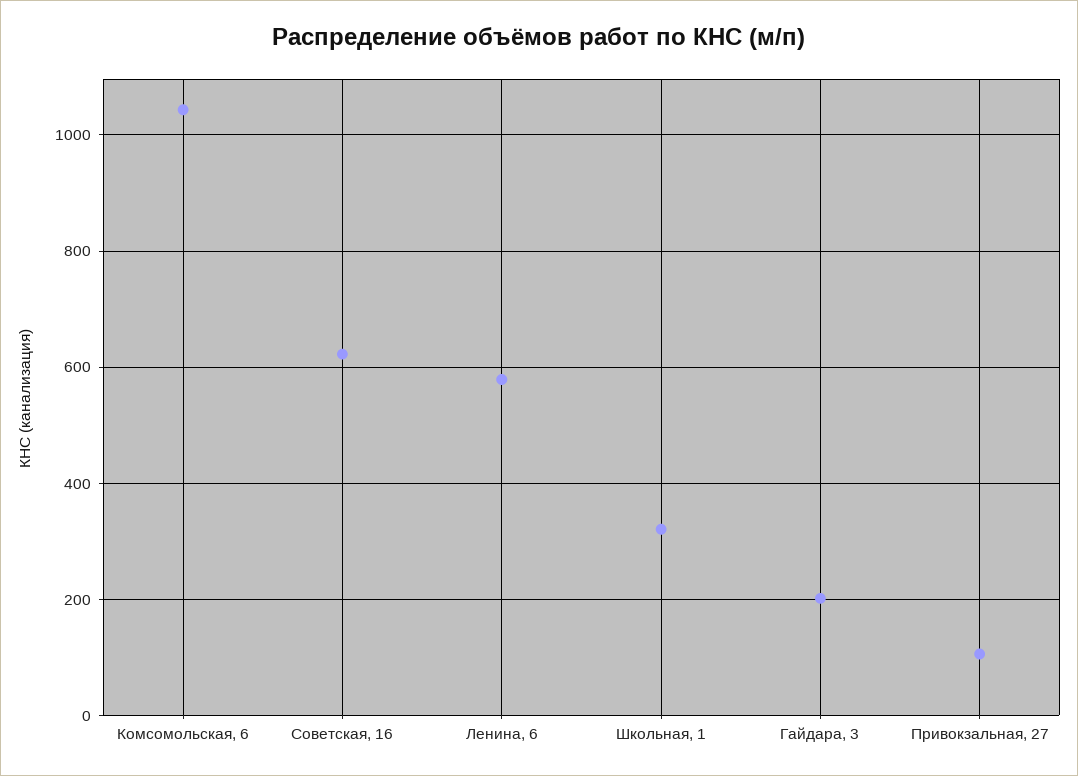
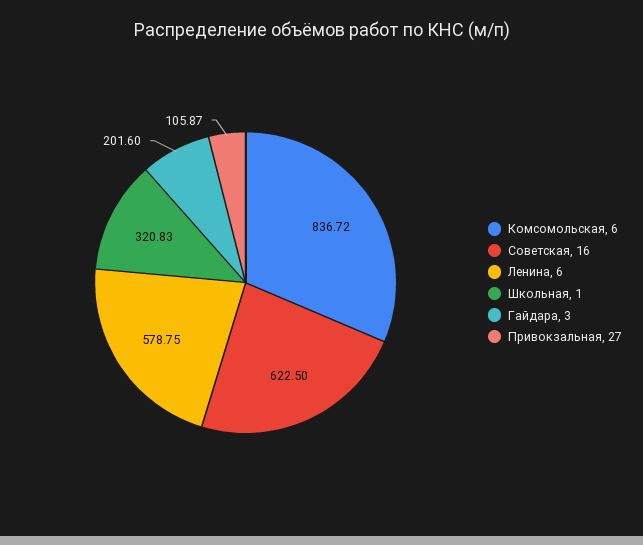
Комсомольская, 6: 1040 -> 836.72

